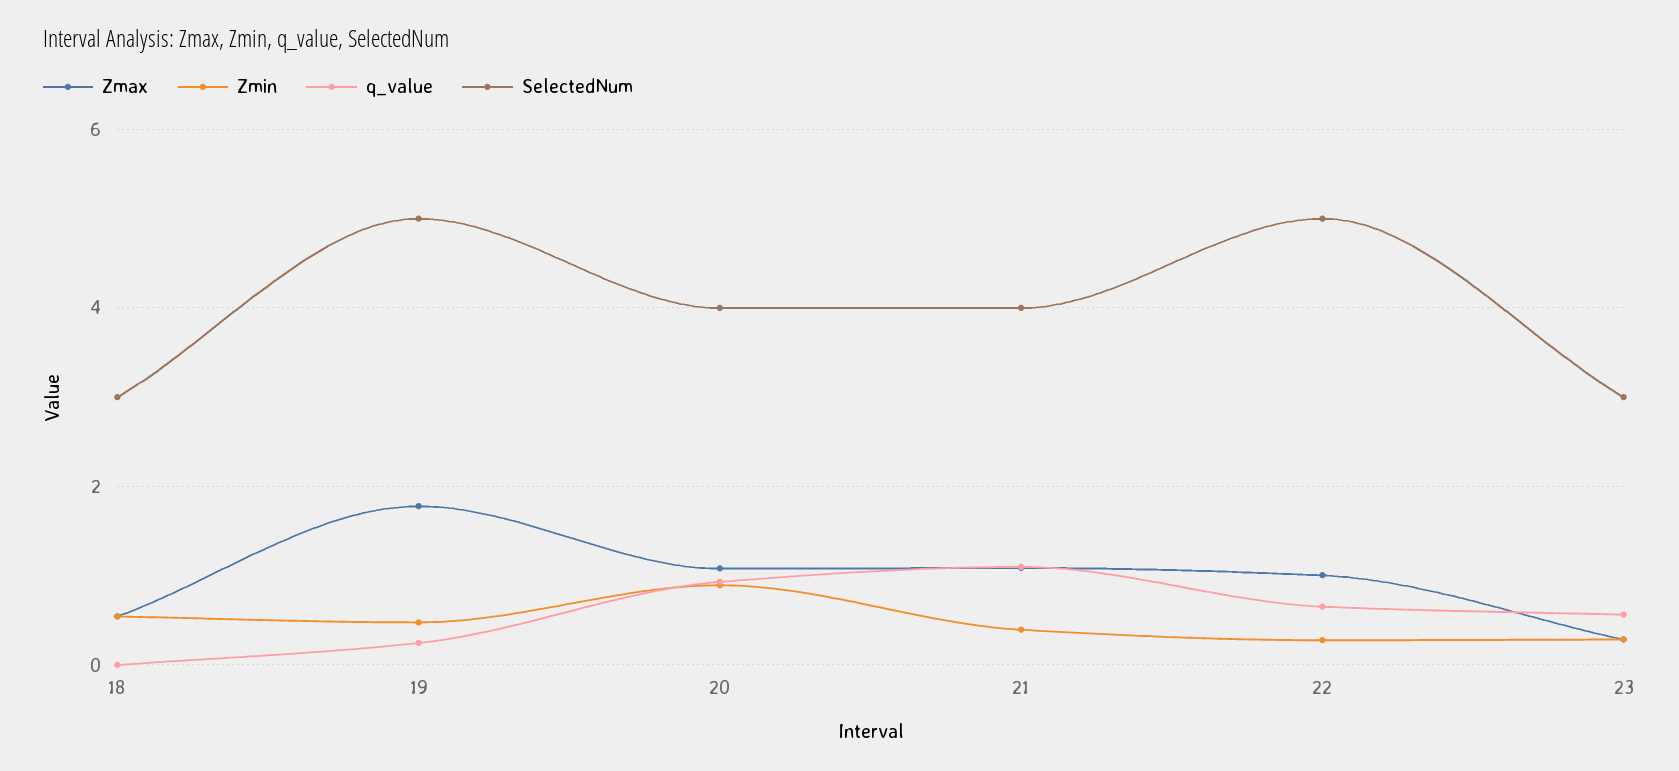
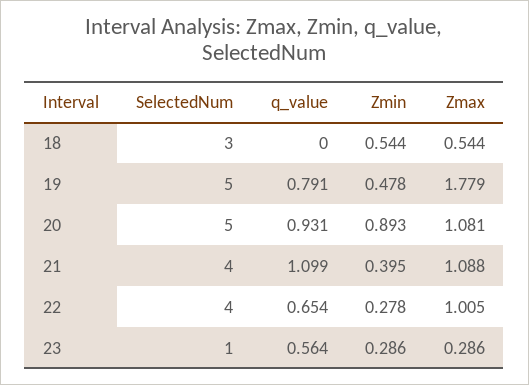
q_value, 19: 0.2 -> 0.791
SelectedNum, 20: 4 -> 5
SelectedNum, 22: 5 -> 4
SelectedNum, 23: 3 -> 1

